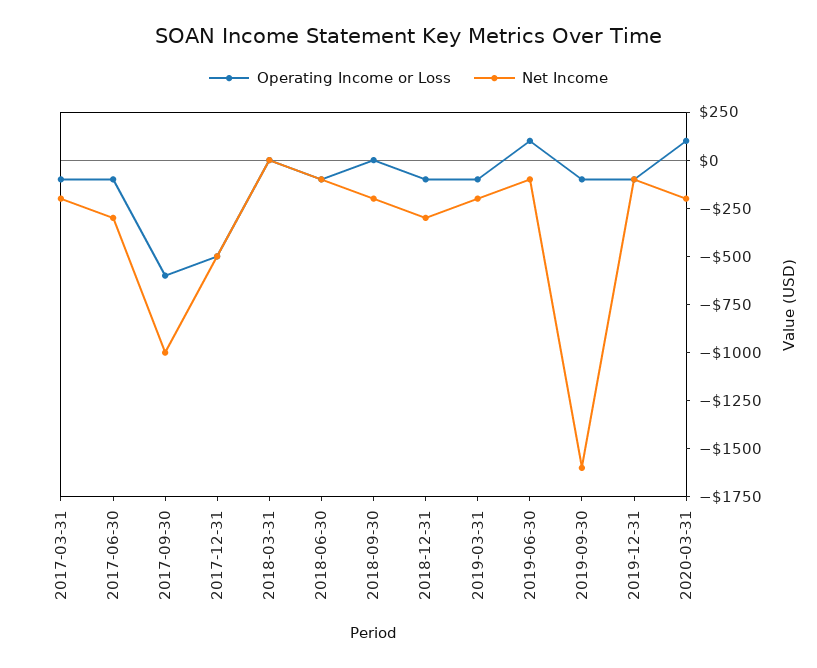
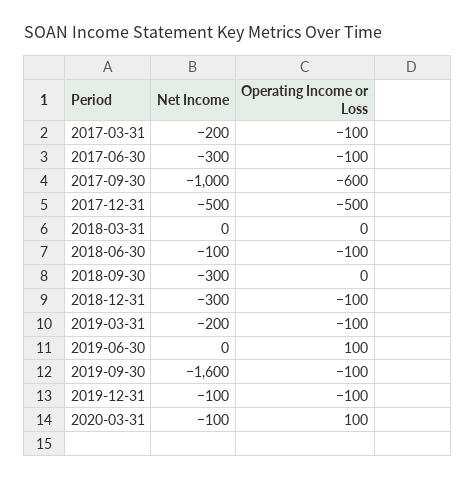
Net Income, 2018-09-30: -200 -> -300
Net Income, 2019-06-30: -100 -> 0
Net Income, 2020-03-31: -200 -> -100

